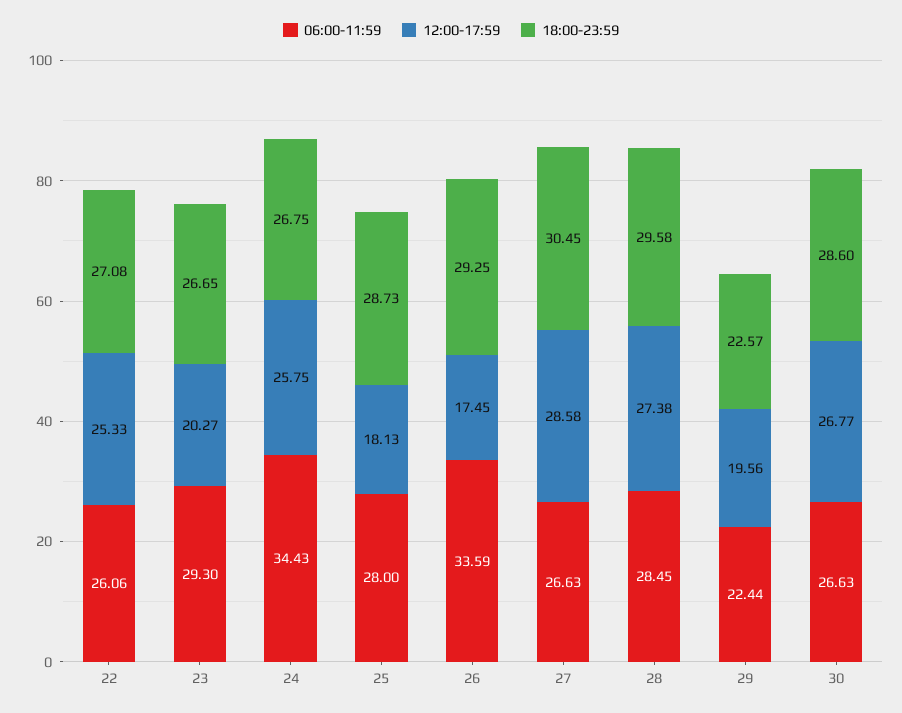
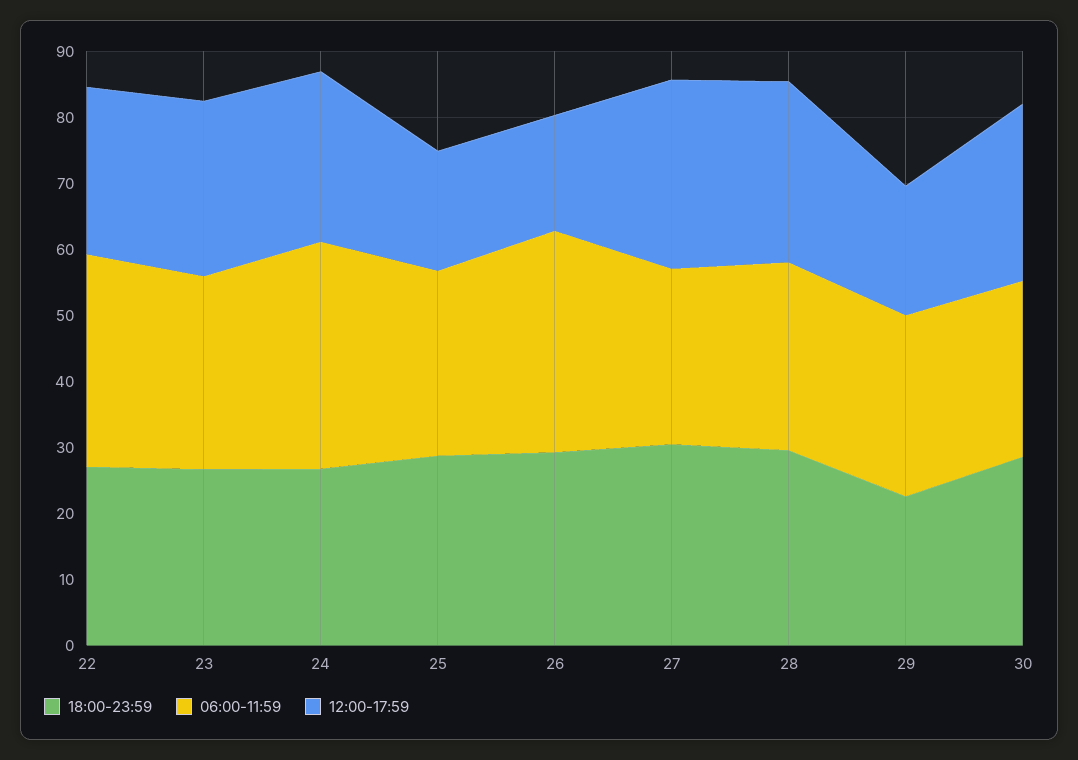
06:00-11:59, 22: 26.06 -> 32
12:00-17:59, 23: 20.27 -> 26
06:00-11:59, 29: 22.44 -> 28

